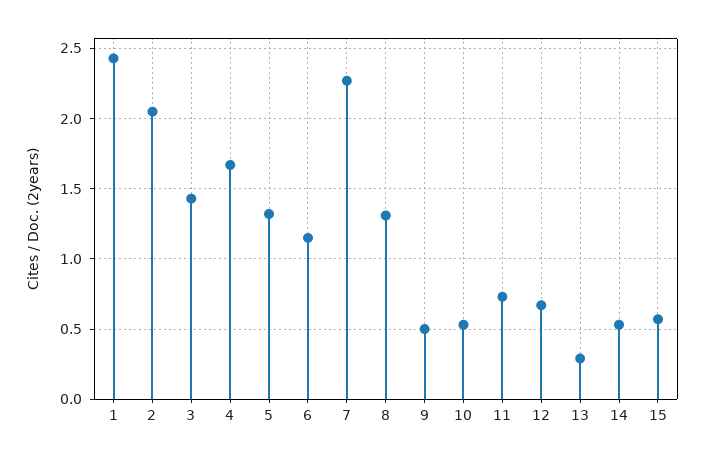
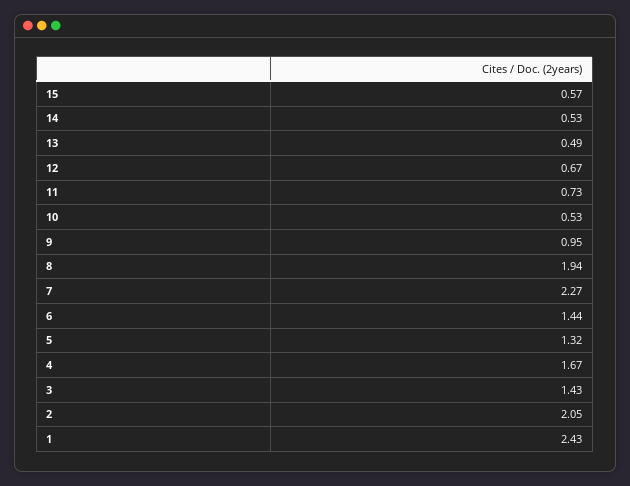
6: 1.15 -> 1.44
8: 1.3 -> 1.94
9: 0.5 -> 0.95
13: 0.3 -> 0.49

